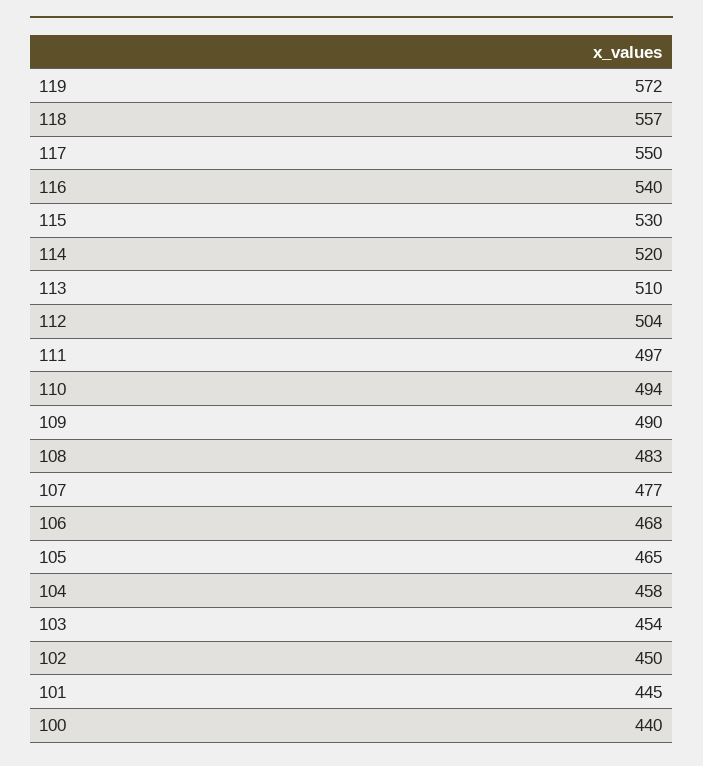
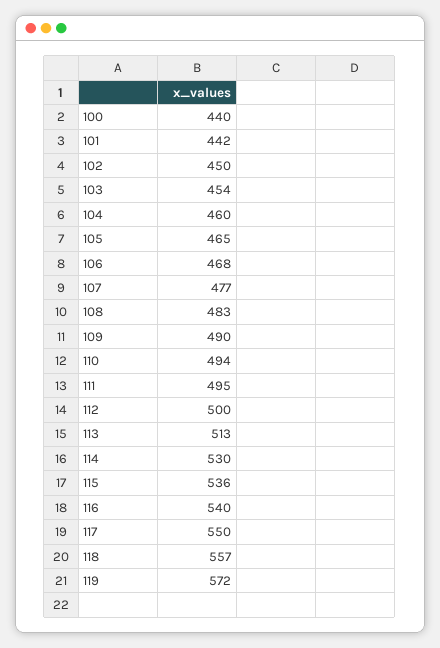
115: 530 -> 536
114: 520 -> 530
113: 510 -> 513
112: 504 -> 500
111: 497 -> 495
104: 458 -> 460
101: 445 -> 442

